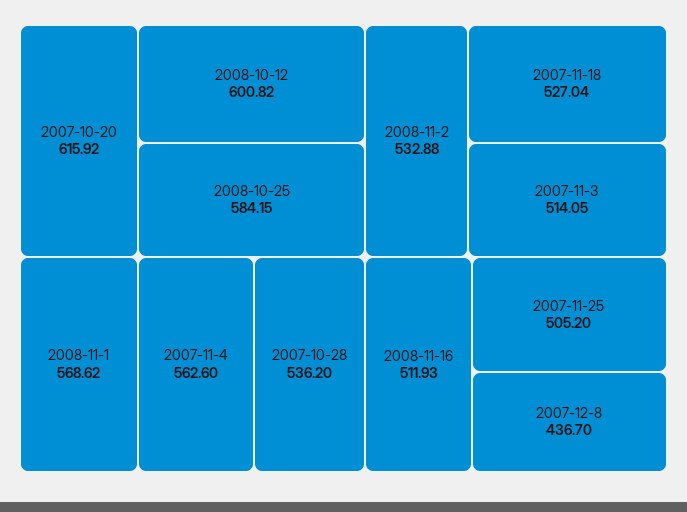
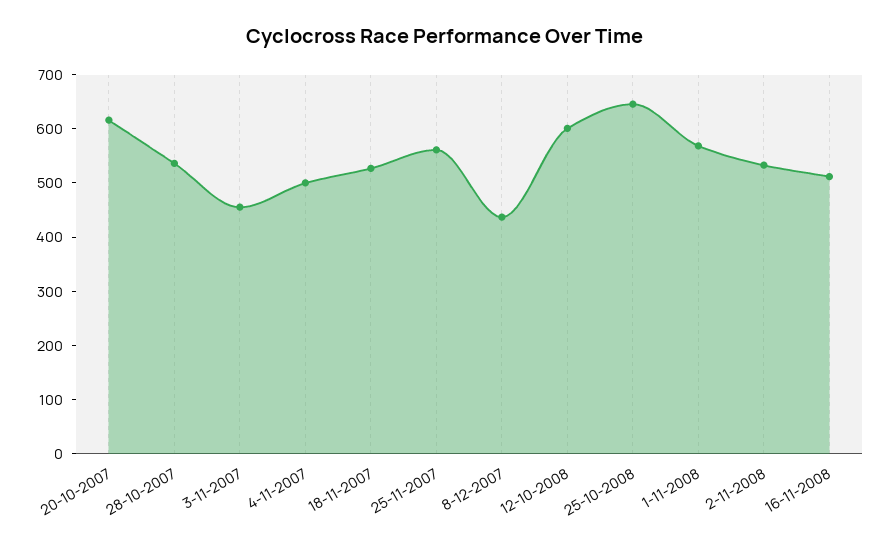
2008-10-25: 584.15 -> 640
2007-11-4: 562.6 -> 500
2007-11-3: 514.05 -> 460
2007-11-25: 505.2 -> 560

